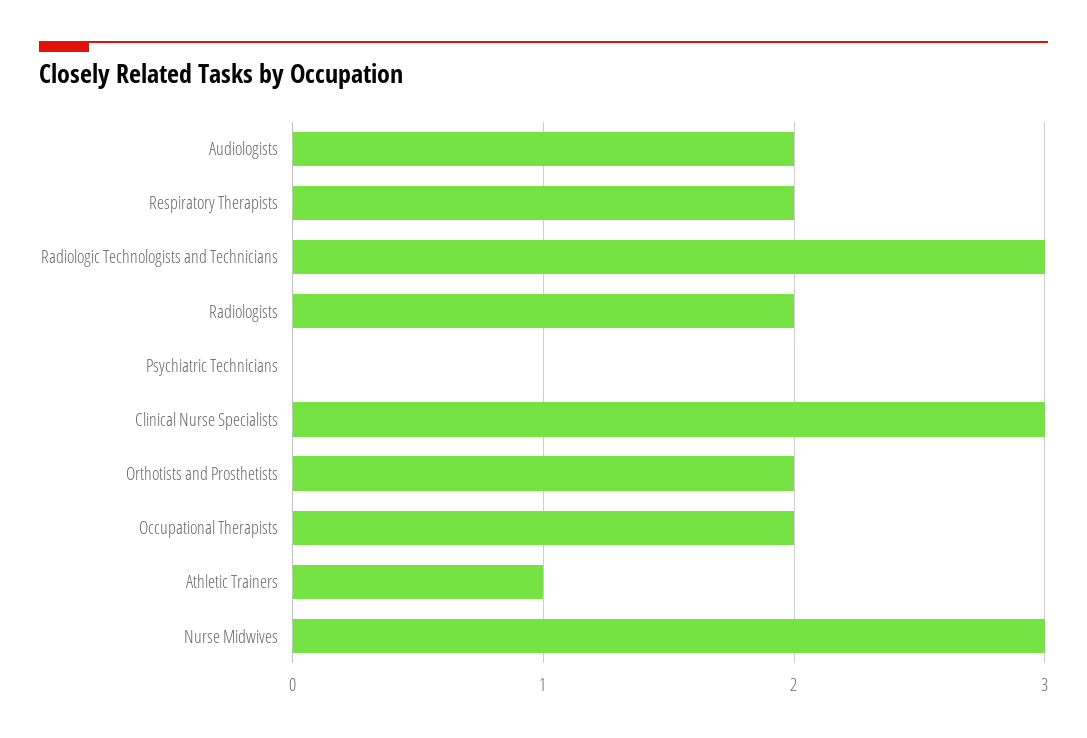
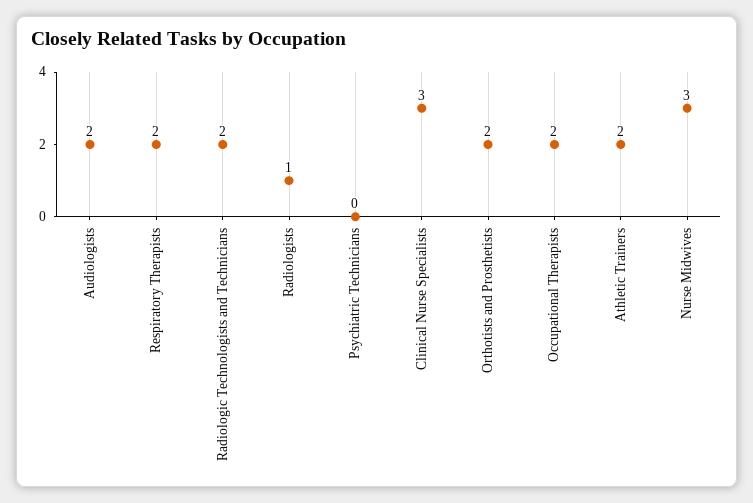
Radiologic Technologists and Technicians: 3 -> 2
Radiologists: 2 -> 1
Athletic Trainers: 1 -> 2

